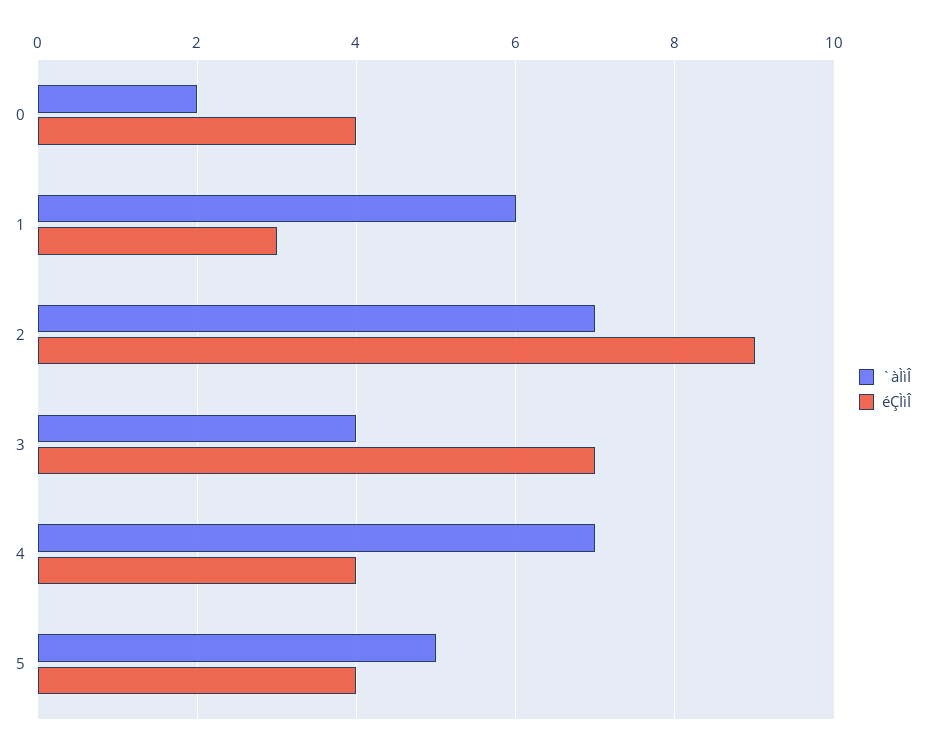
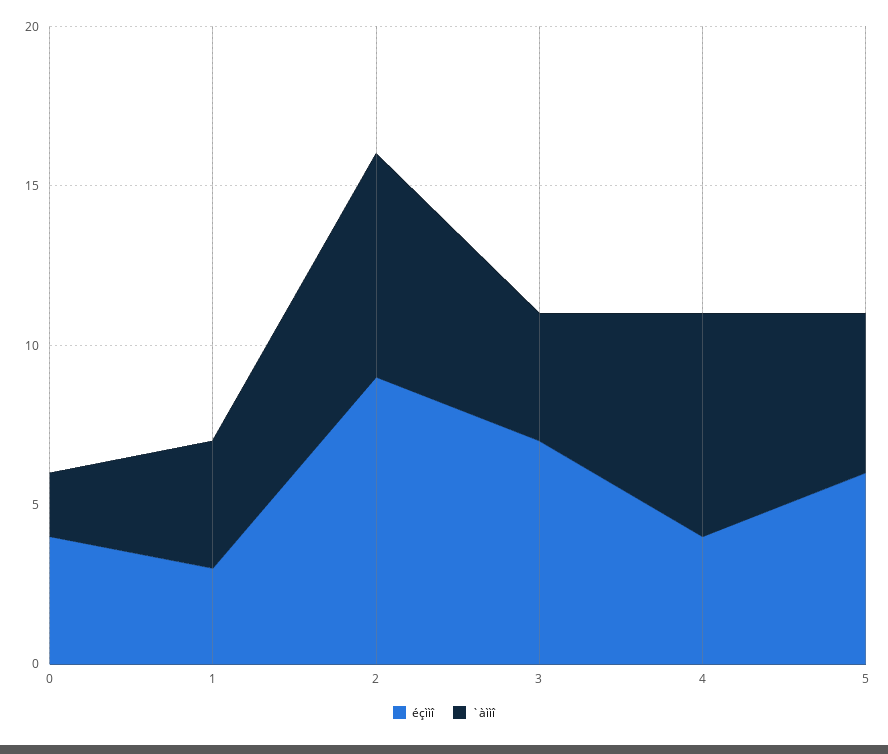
`àÌìÎ, 1: 6 -> 4
éÇÌìÎ, 5: 4 -> 6

